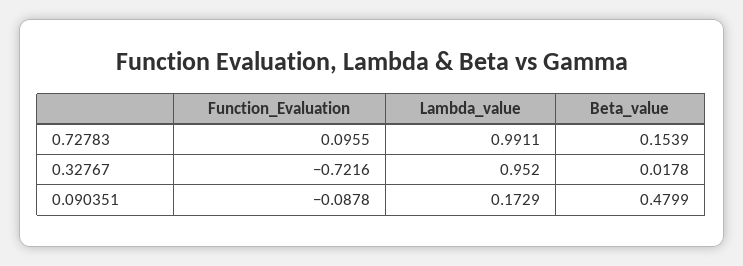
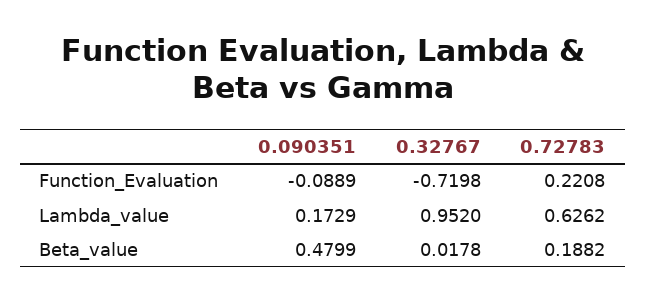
Function_Evaluation, 0.72783: 0.0955 -> 0.2208
Lambda_value, 0.72783: 0.9911 -> 0.6262
Beta_value, 0.72783: 0.1539 -> 0.1882
Function_Evaluation, 0.32767: -0.7216 -> -0.7198
Function_Evaluation, 0.090351: -0.0878 -> -0.0889

